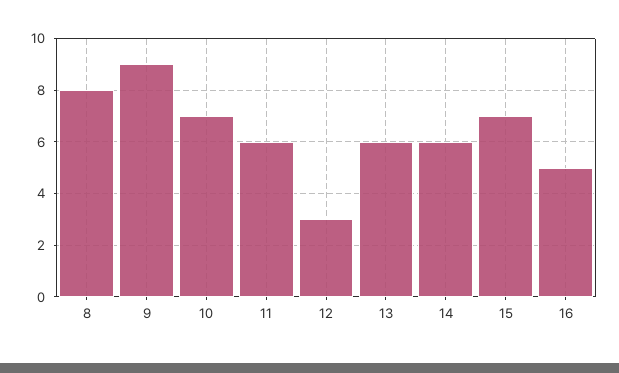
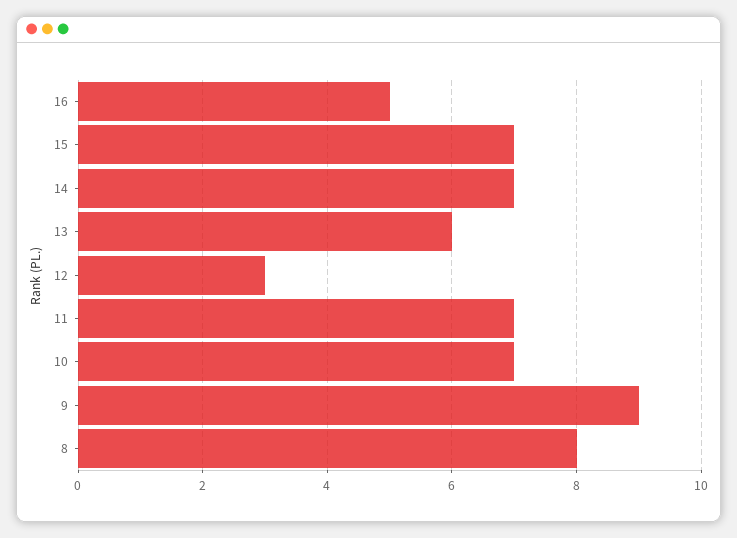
11: 6 -> 7
14: 6 -> 7

